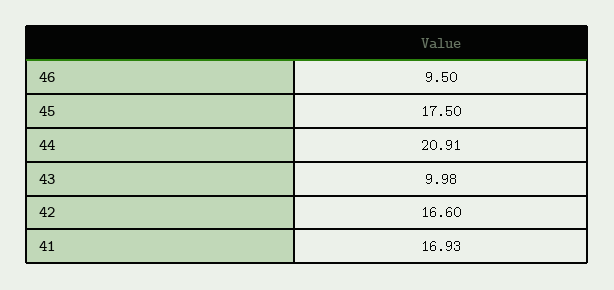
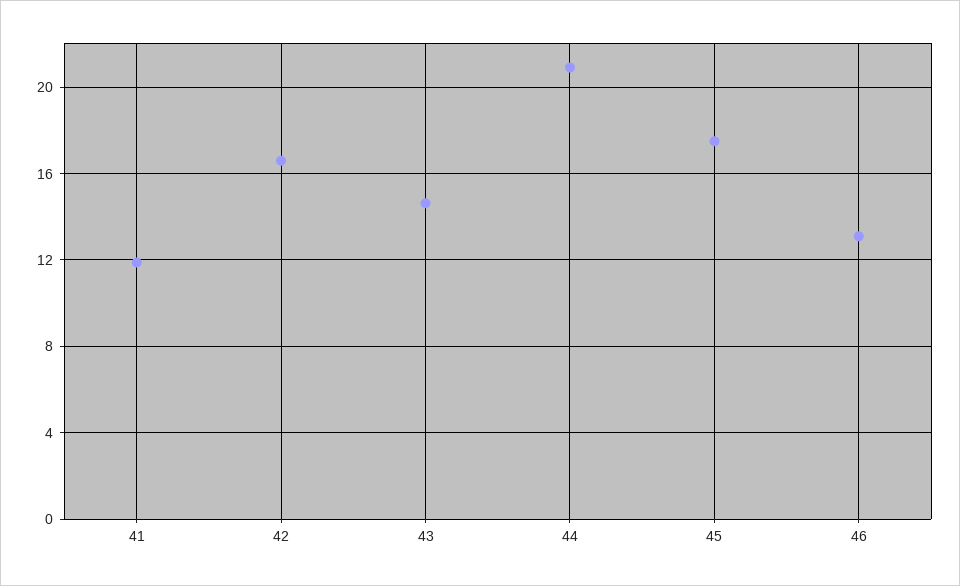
46: 9.5 -> 13
43: 9.98 -> 14.5
41: 16.93 -> 12

